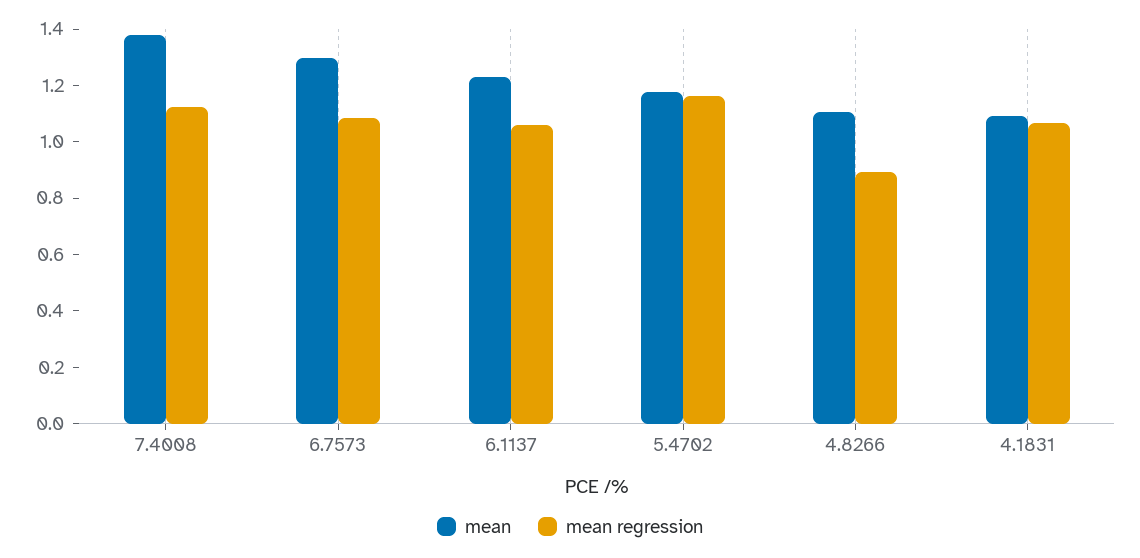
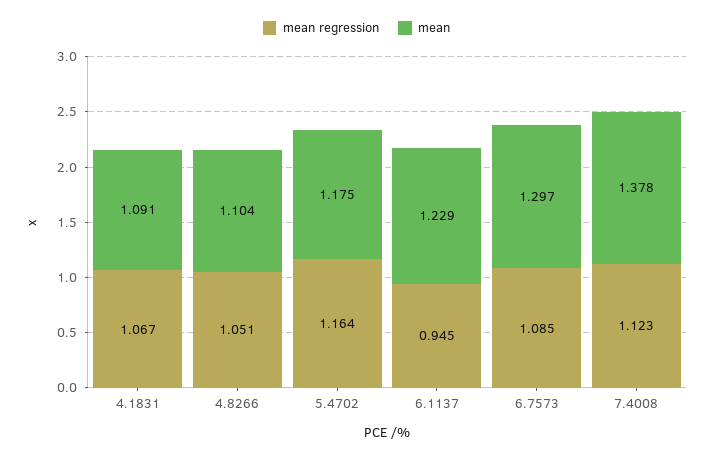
mean regression, 6.1137: 1.05 -> 0.945
mean regression, 4.8266: 0.9 -> 1.051

